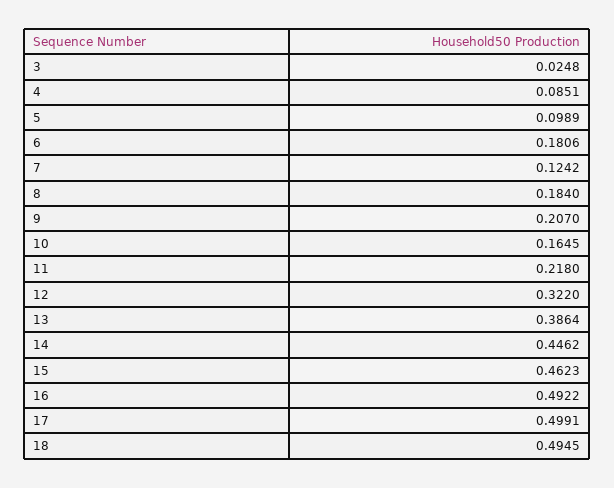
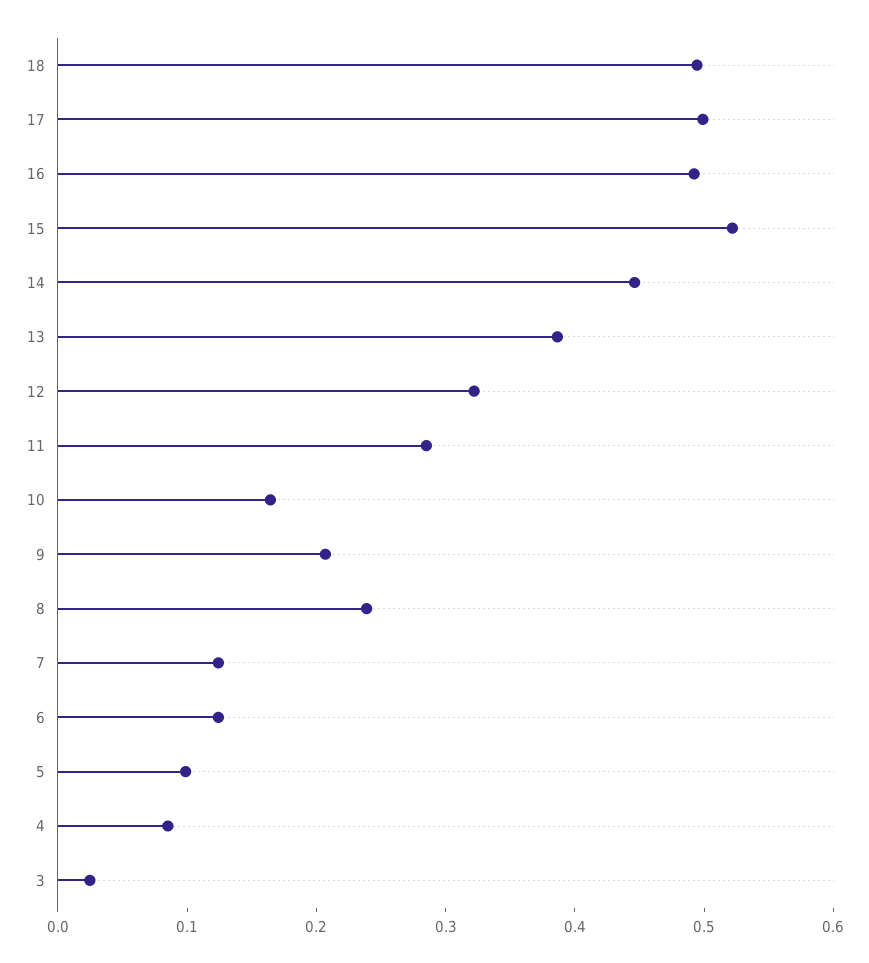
6: 0.1806 -> 0.12
8: 0.184 -> 0.24
11: 0.218 -> 0.28
15: 0.4623 -> 0.52

